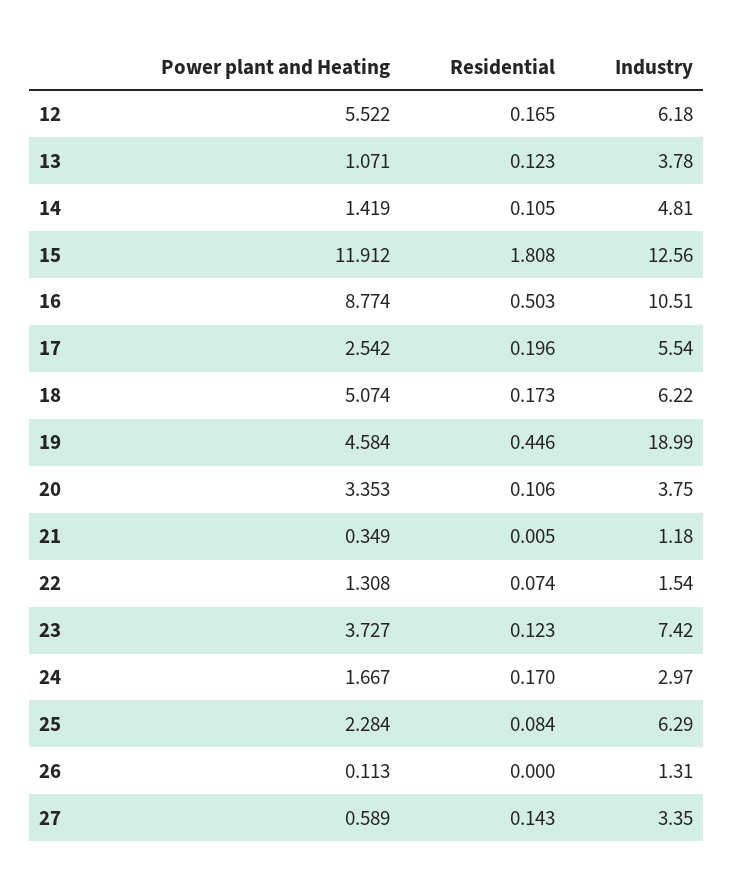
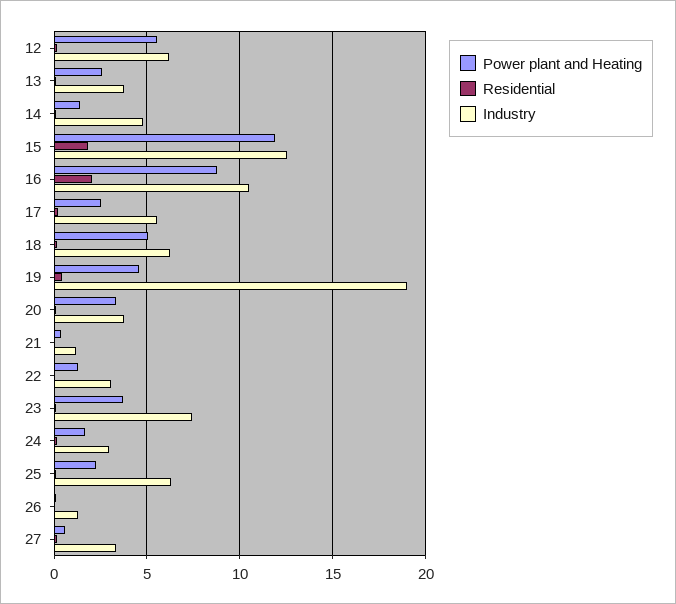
Power plant and Heating, 13: 1.071 -> 2.5
Residential, 16: 0.503 -> 2
Industry, 22: 1.54 -> 3

